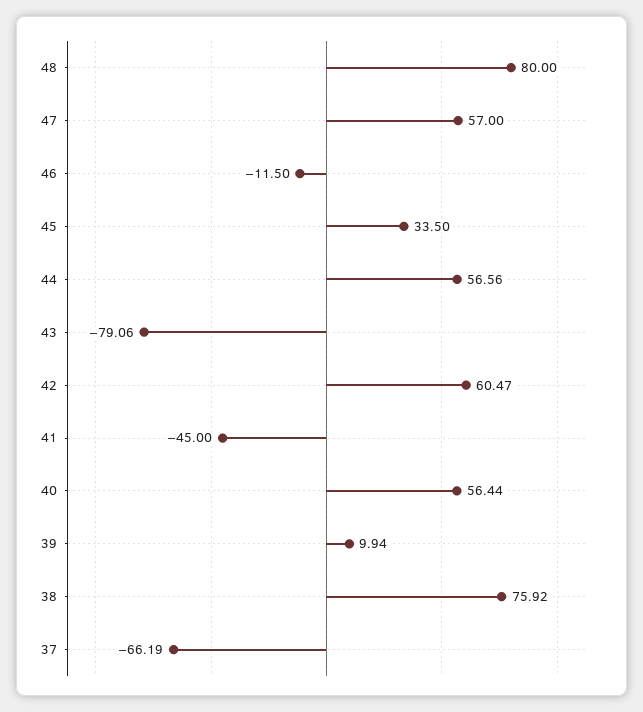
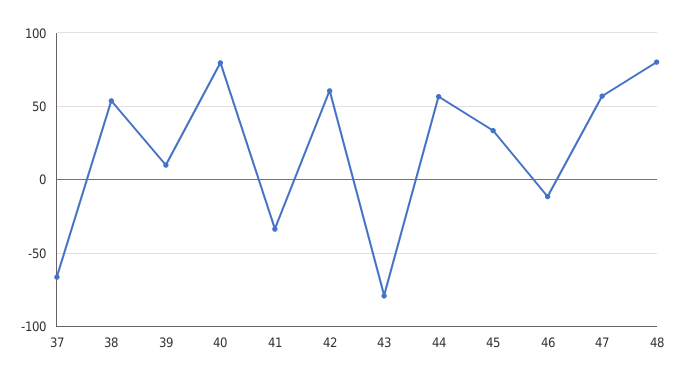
41: -45 -> -35
40: 56.44 -> 80
38: 75.92 -> 55

